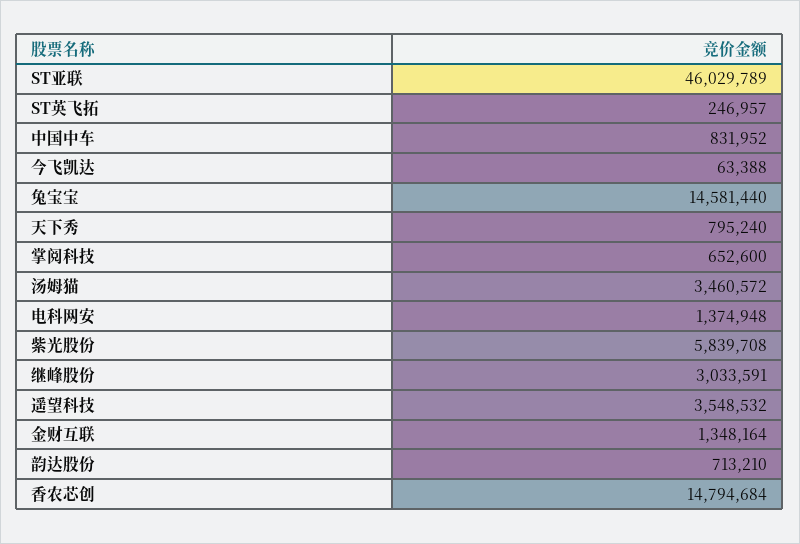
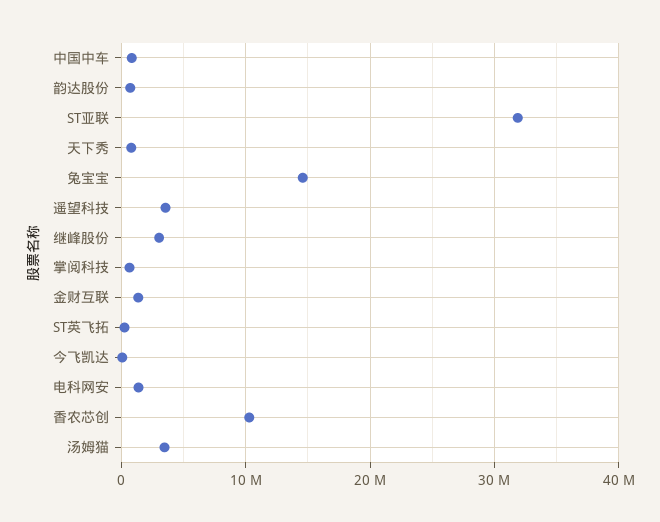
ST亚联: 46029789 -> 32000000
紫光股份: 5839708 -> none
香农芯创: 14794684 -> 10000000

